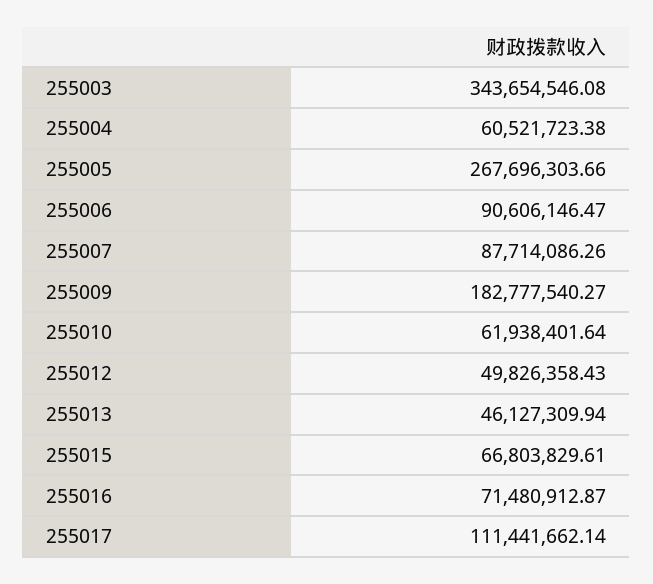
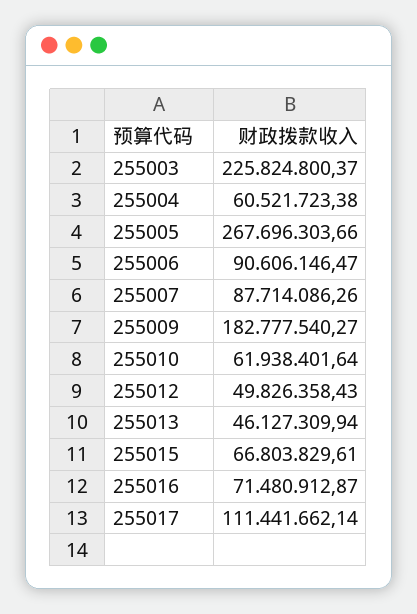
255003: 343654546.08 -> 225824800.37

